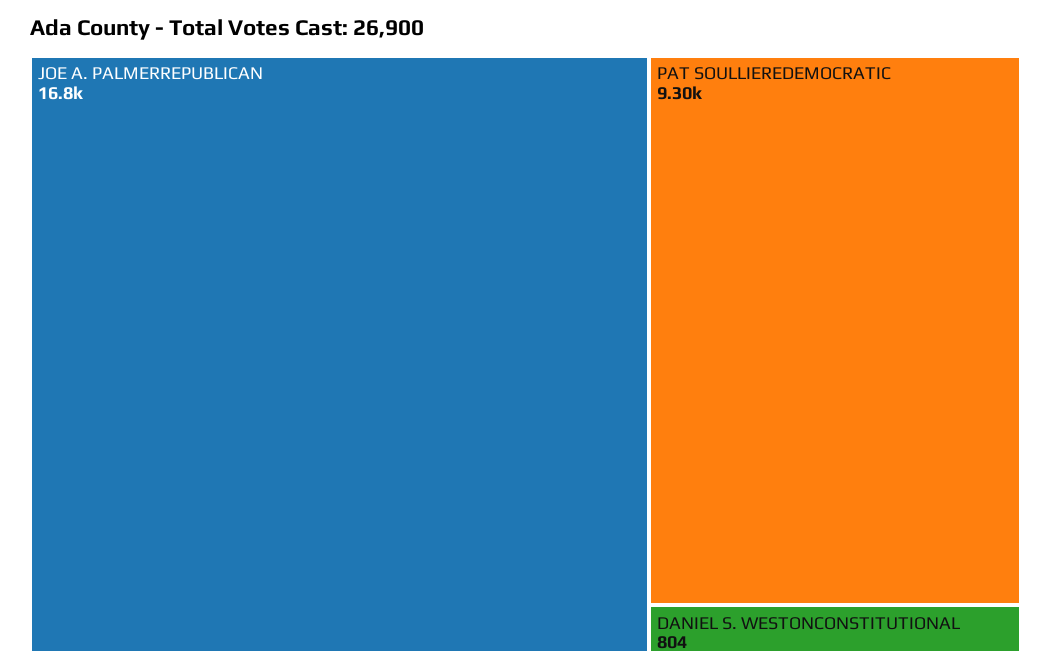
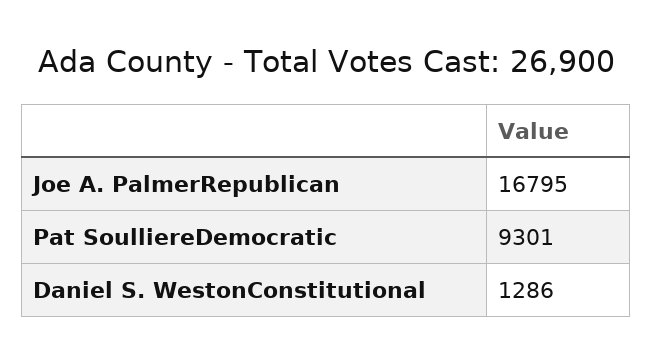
DANIEL S. WESTONCONSTITUTIONAL: 804 -> 1286

